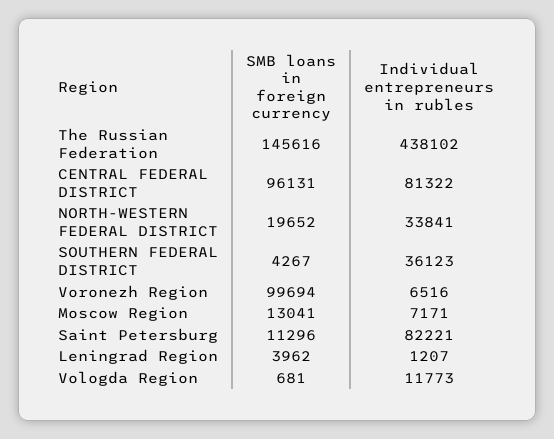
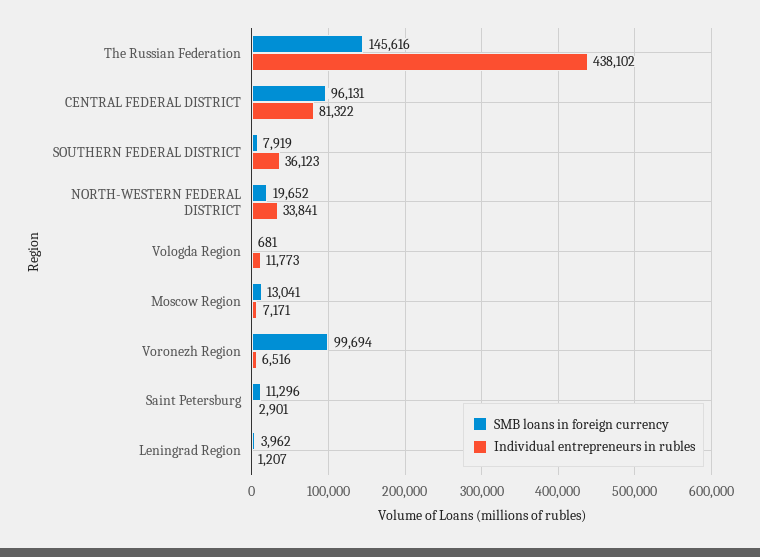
SMB loans in foreign currency, SOUTHERN FEDERAL DISTRICT: 4267 -> 7919
Individual entrepreneurs in rubles, Saint Petersburg: 82221 -> 2901

